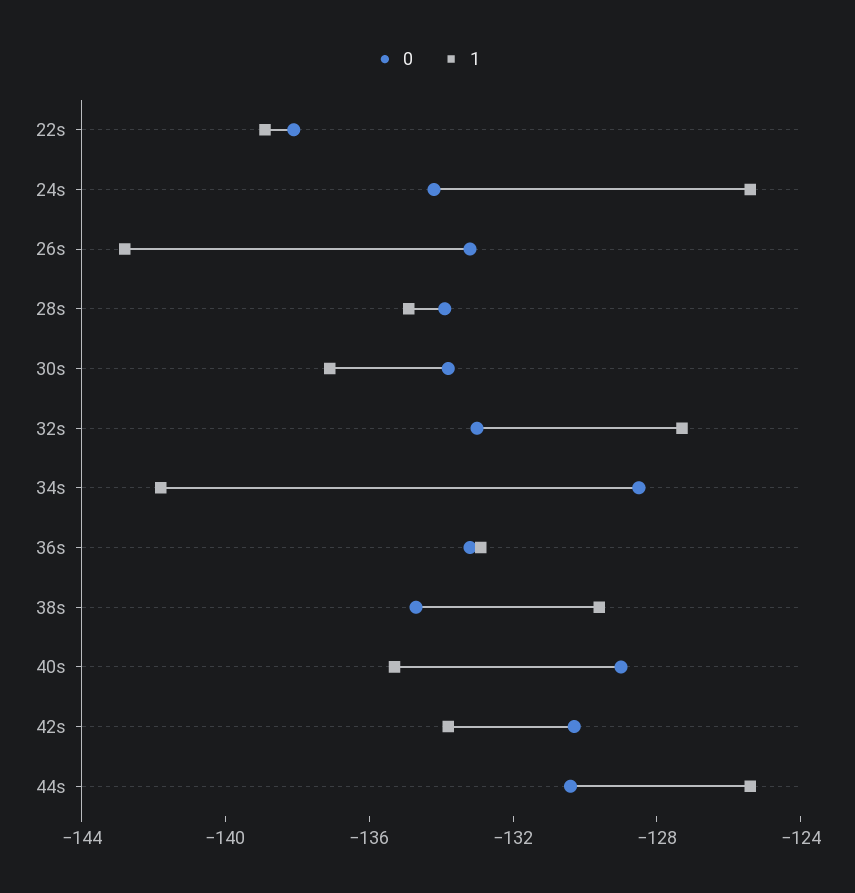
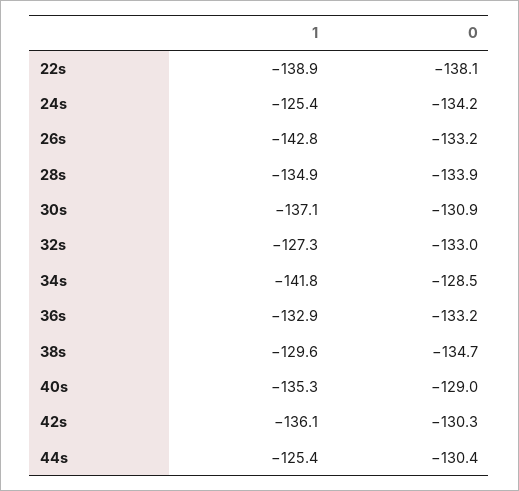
0, 30s: -134 -> -130.9
1, 42s: -134 -> -136.1

